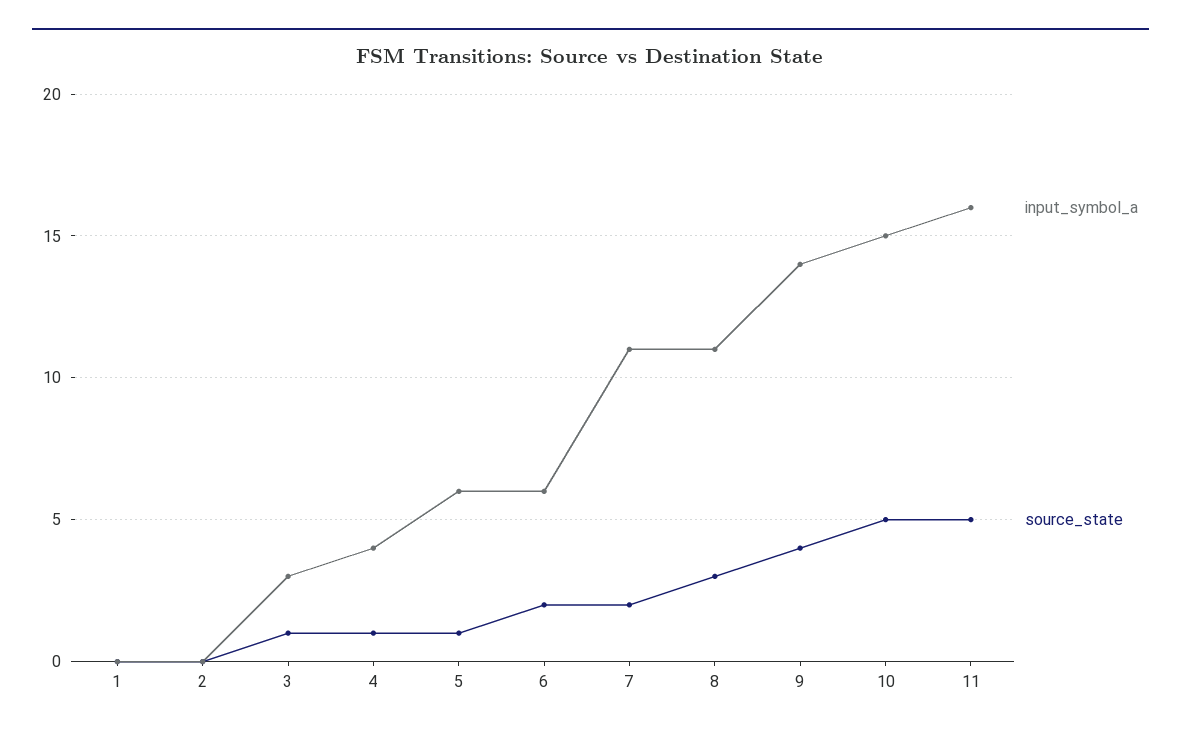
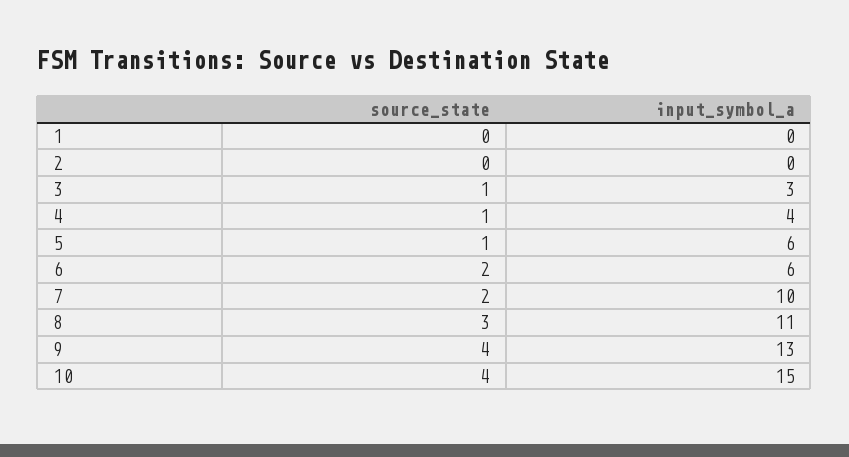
input_symbol_a, 7: 11 -> 10
input_symbol_a, 9: 14 -> 13
source_state, 10: 5 -> 4
input_symbol_a, 11: 16 -> none
source_state, 11: 5 -> none

